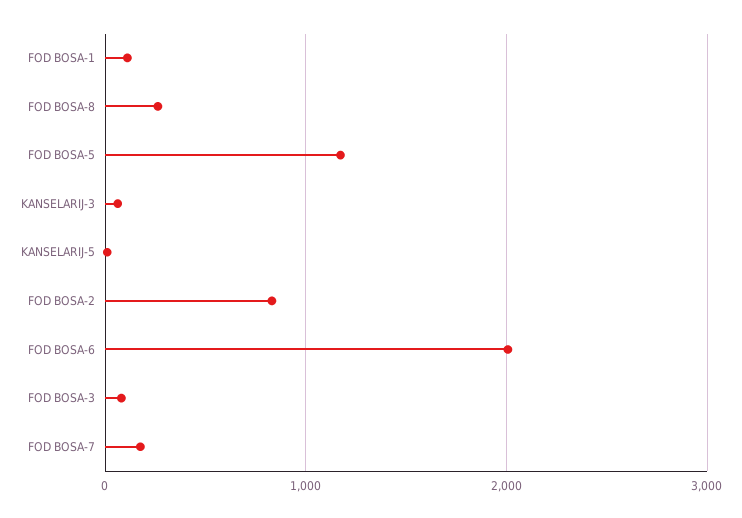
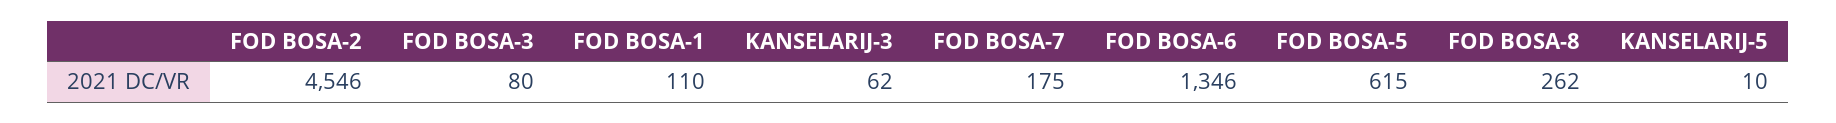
FOD BOSA-5: 1200 -> 615
FOD BOSA-2: 800 -> 4546
FOD BOSA-6: 2000 -> 1346

